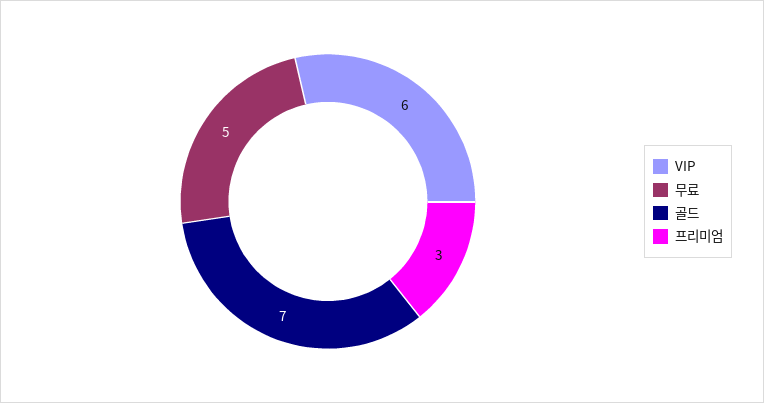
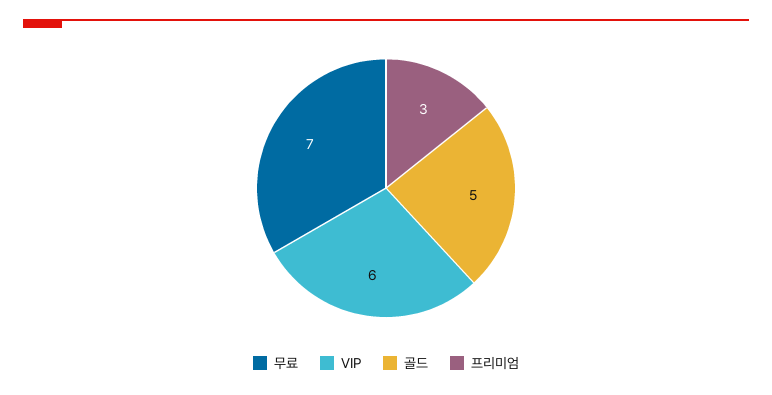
무료: 5 -> 7
골드: 7 -> 5

